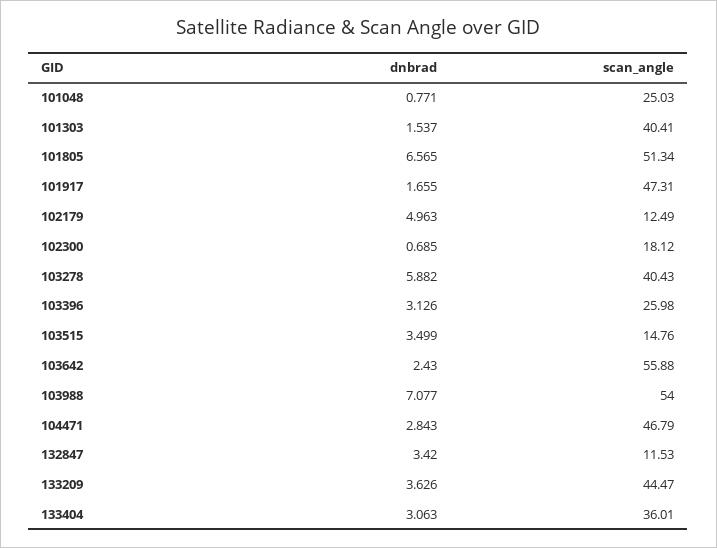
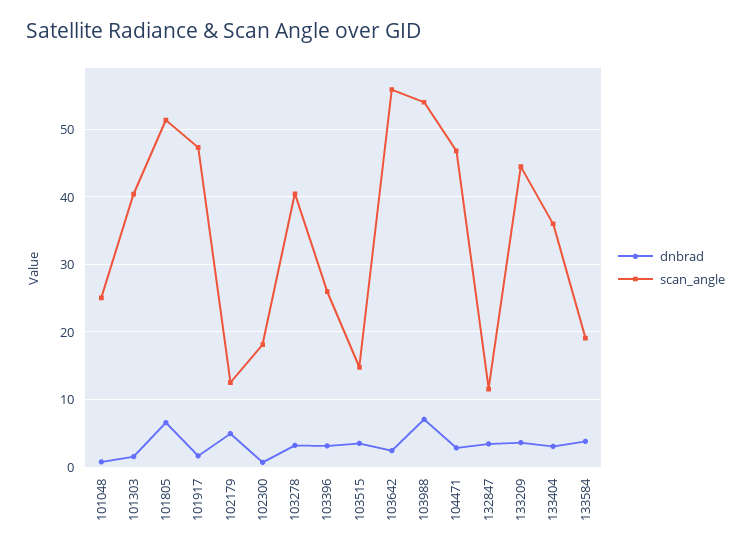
dnbrad, 103278: 5.882 -> 3
dnbrad, 133584: none -> 4
scan_angle, 133584: none -> 19

